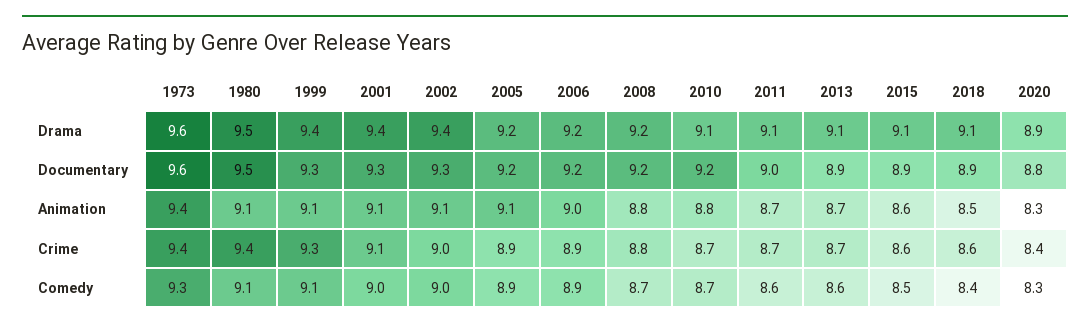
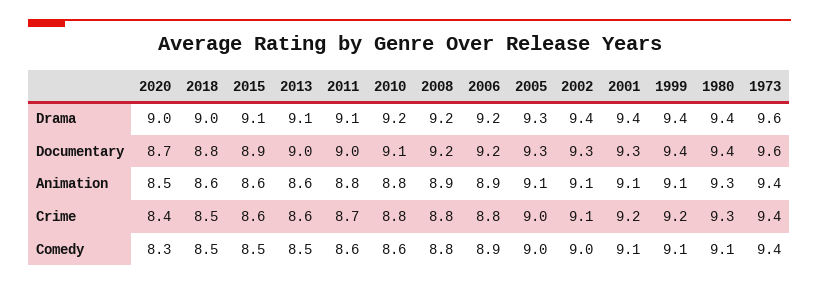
1980, Drama: 9.5 -> 9.4
2005, Drama: 9.2 -> 9.3
2010, Drama: 9.1 -> 9.2
2018, Drama: 9.1 -> 9
2020, Drama: 8.9 -> 9
1980, Documentary: 9.5 -> 9.4
1999, Documentary: 9.3 -> 9.4
2005, Documentary: 9.2 -> 9.3
2010, Documentary: 9.2 -> 9.1
2013, Documentary: 8.9 -> 9
2018, Documentary: 8.9 -> 8.8
2020, Documentary: 8.8 -> 8.7
1980, Animation: 9.1 -> 9.3
2006, Animation: 9 -> 8.9
2008, Animation: 8.8 -> 8.9
2011, Animation: 8.7 -> 8.8
2013, Animation: 8.7 -> 8.6
2018, Animation: 8.5 -> 8.6
2020, Animation: 8.3 -> 8.5
1980, Crime: 9.4 -> 9.3
1999, Crime: 9.3 -> 9.2
2001, Crime: 9.1 -> 9.2
2002, Crime: 9 -> 9.1
2005, Crime: 8.9 -> 9
2006, Crime: 8.9 -> 8.8
2010, Crime: 8.7 -> 8.8
2013, Crime: 8.7 -> 8.6
2018, Crime: 8.6 -> 8.5
1973, Comedy: 9.3 -> 9.4
2001, Comedy: 9 -> 9.1
2005, Comedy: 8.9 -> 9
2008, Comedy: 8.7 -> 8.8
2010, Comedy: 8.7 -> 8.6
2013, Comedy: 8.6 -> 8.5
2018, Comedy: 8.4 -> 8.5

